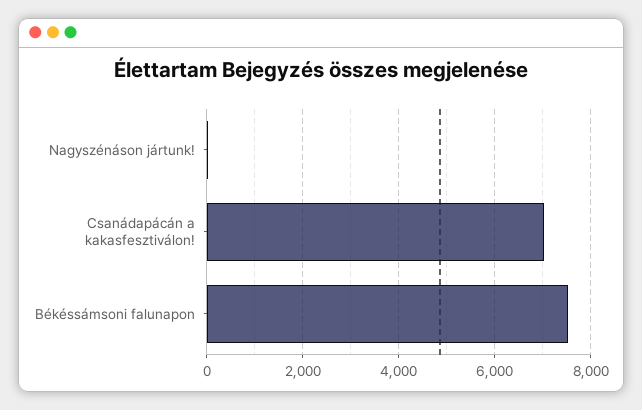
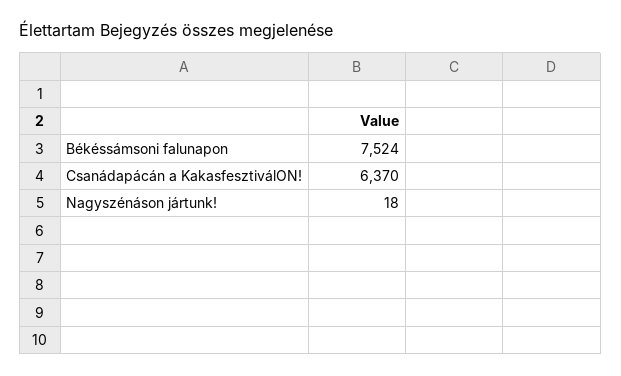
Csanádapácán a kakasfesztiválon!: 7000 -> 6370

